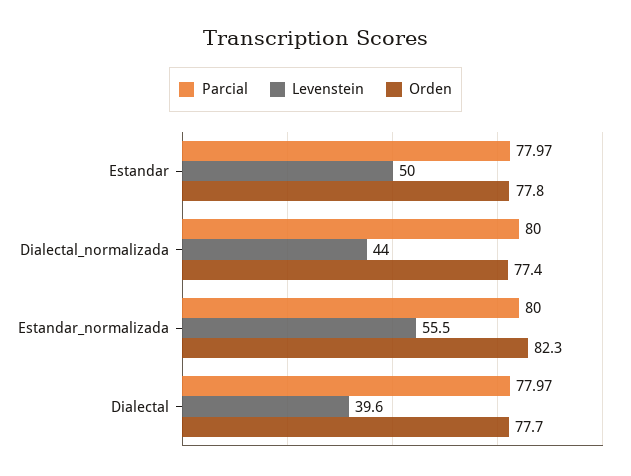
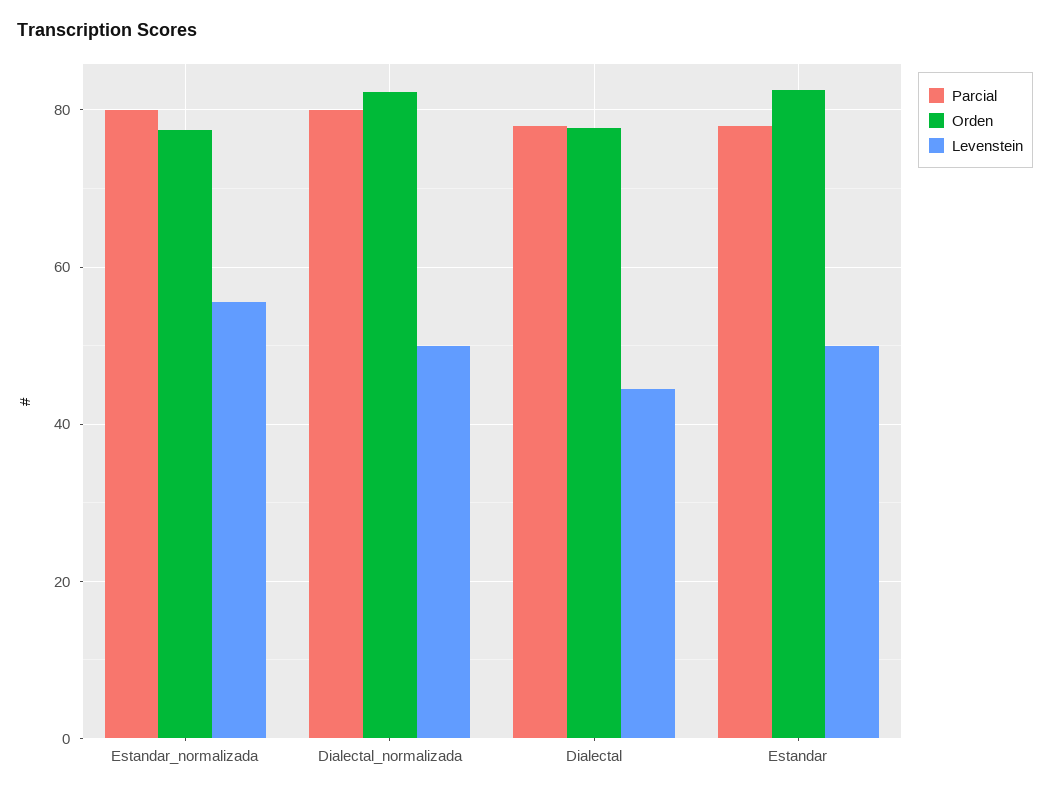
Orden, Estandar: 77.8 -> 82
Levenstein, Dialectal_normalizada: 44 -> 50
Orden, Dialectal_normalizada: 77.4 -> 82
Orden, Estandar_normalizada: 82.3 -> 78
Levenstein, Dialectal: 39.6 -> 44

